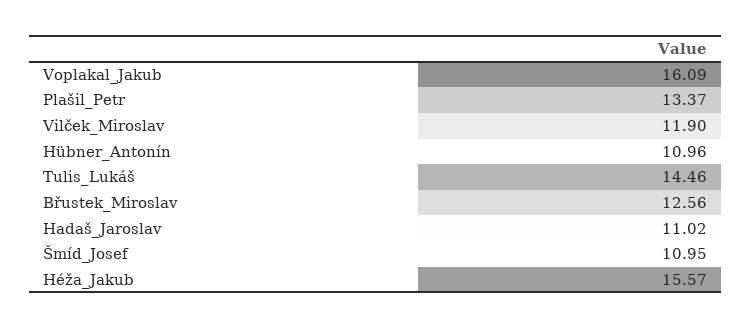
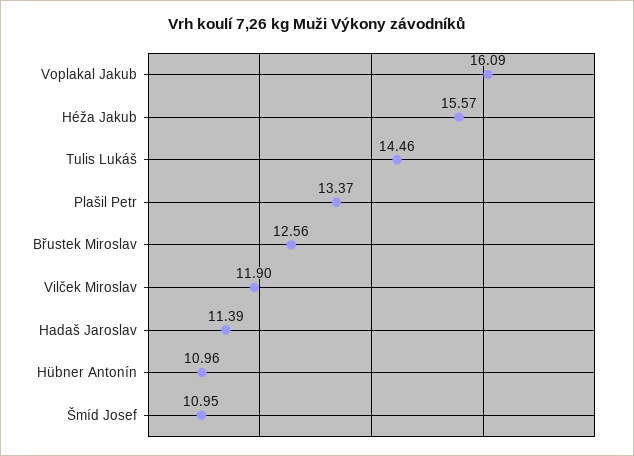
Hadaš_Jaroslav: 11.02 -> 11.39

